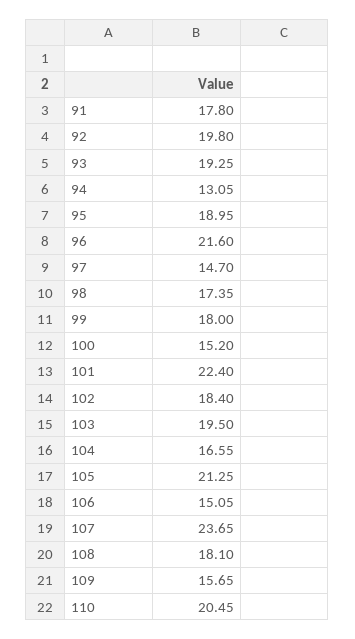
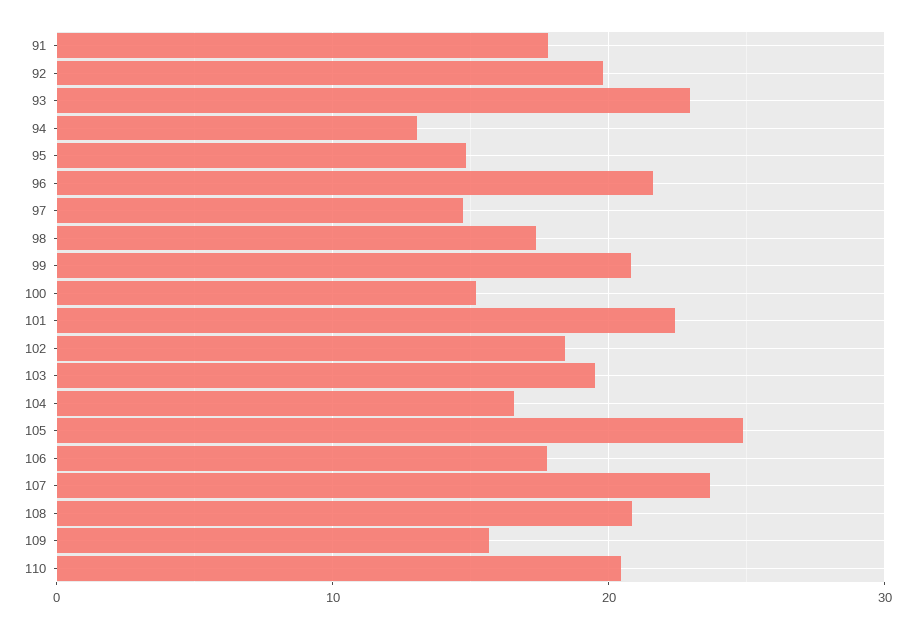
93: 19.25 -> 23
95: 18.95 -> 15
99: 18 -> 21
105: 21.25 -> 25
106: 15.05 -> 18
108: 18.1 -> 21

